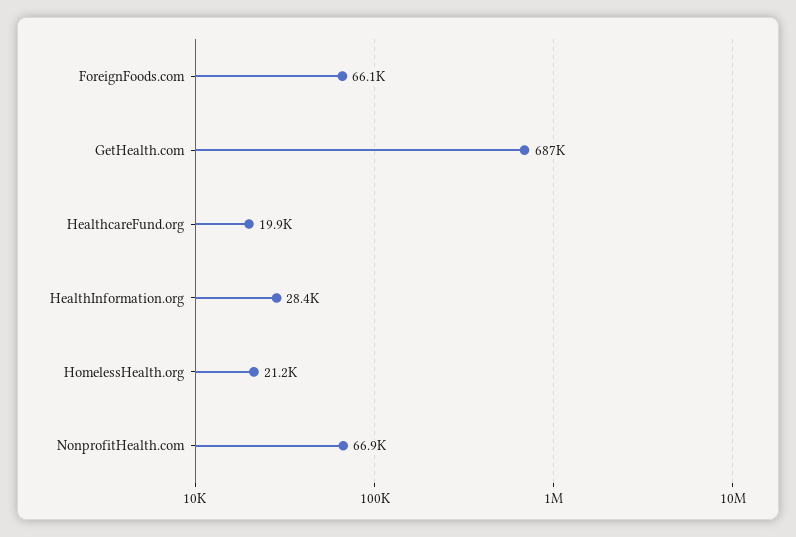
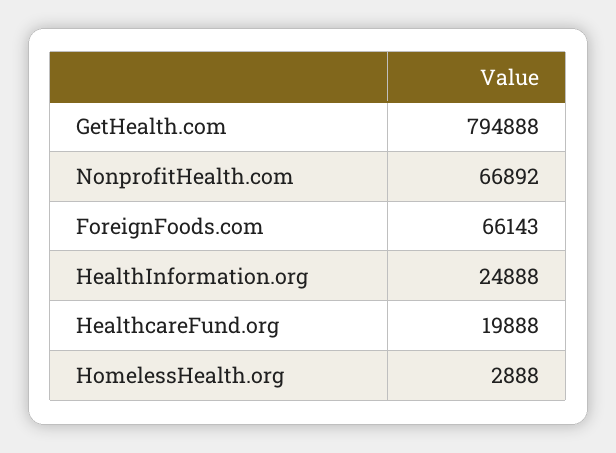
GetHealth.com: 687000 -> 794888
HealthInformation.org: 28400 -> 24888
HomelessHealth.org: 21200 -> 2888

